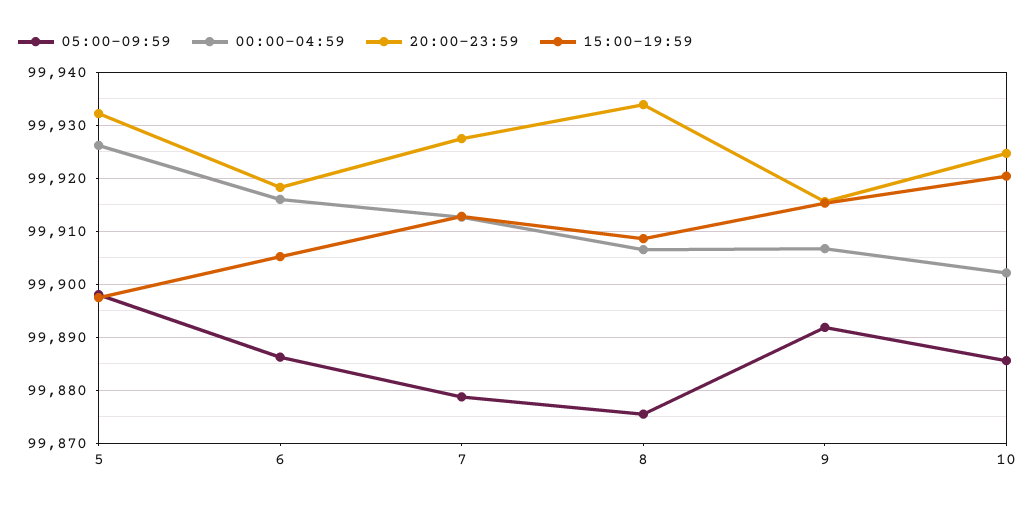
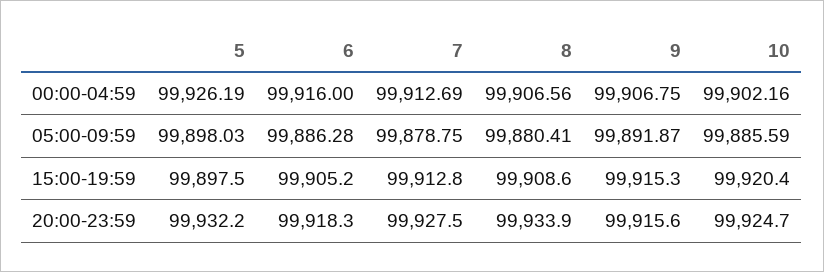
05:00-09:59, 8: 99876 -> 99880.41

